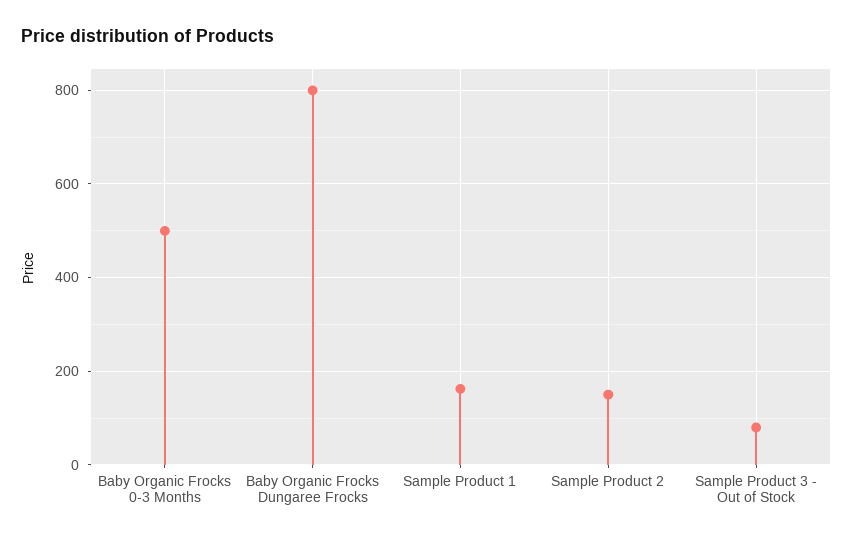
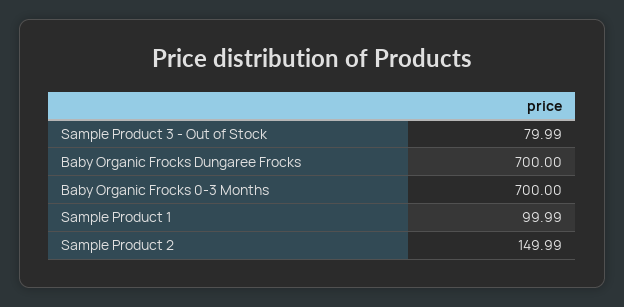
Baby Organic Frocks 0-3 Months: 500 -> 700
Baby Organic Frocks Dungaree Frocks: 800 -> 700
Sample Product 1: 160 -> 99.99

